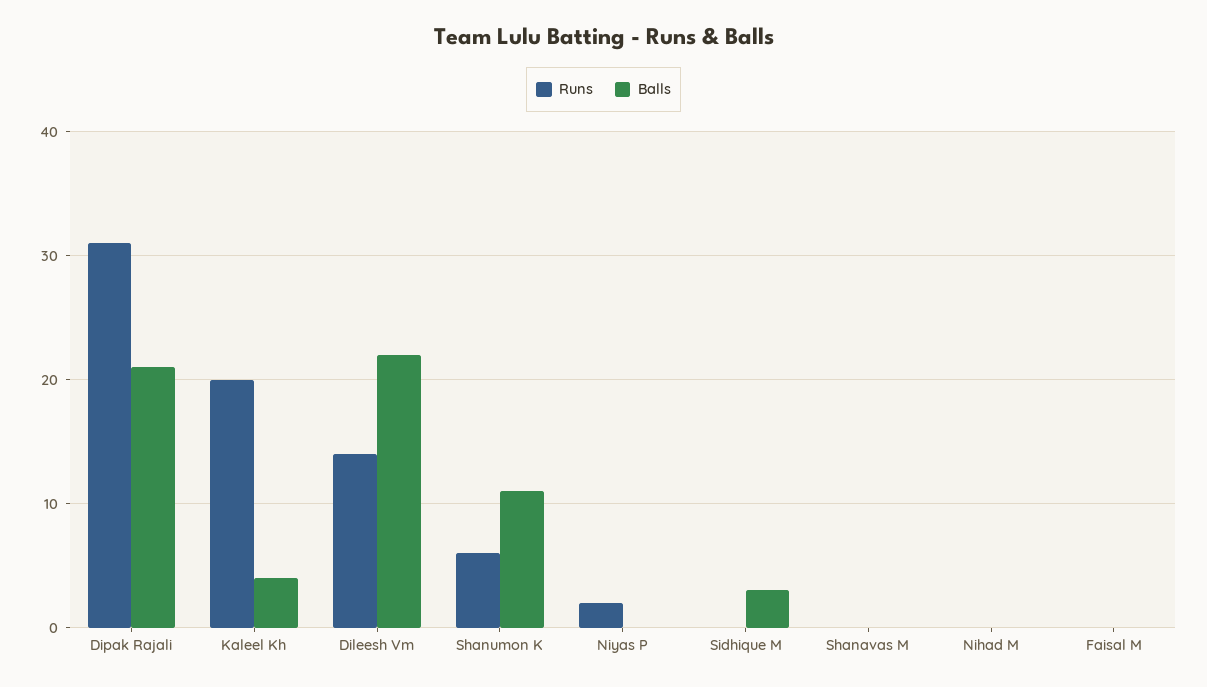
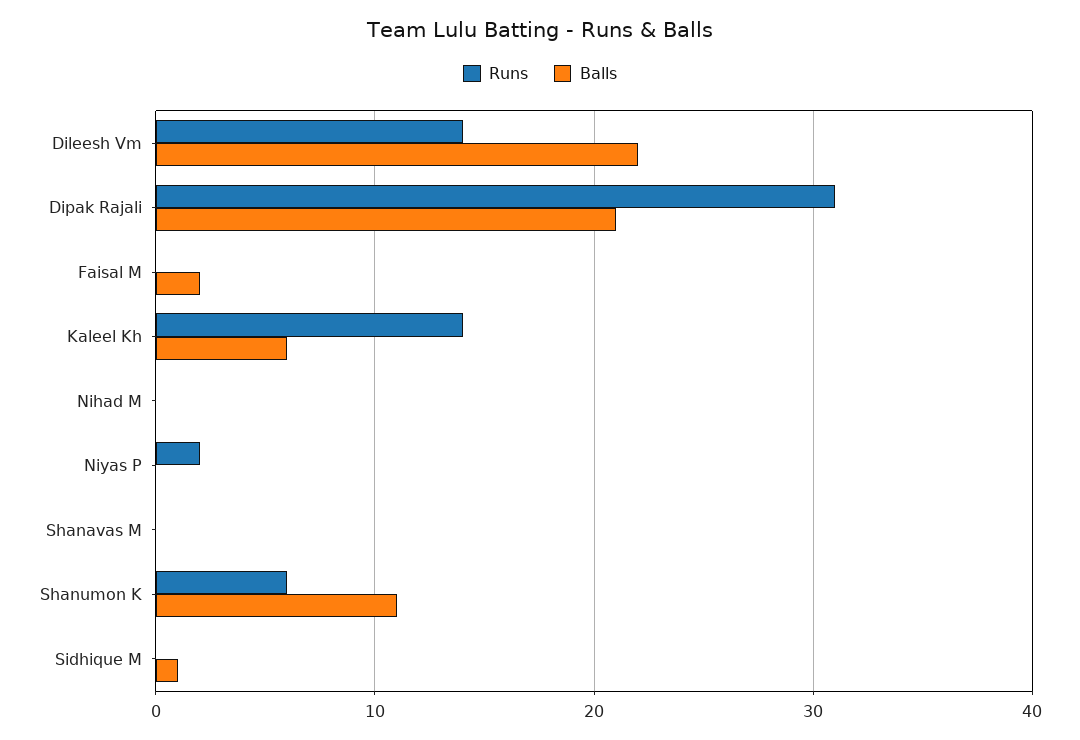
Runs, Kaleel Kh: 20 -> 14
Balls, Kaleel Kh: 4 -> 6
Balls, Sidhique M: 3 -> 1
Balls, Faisal M: 0 -> 2

